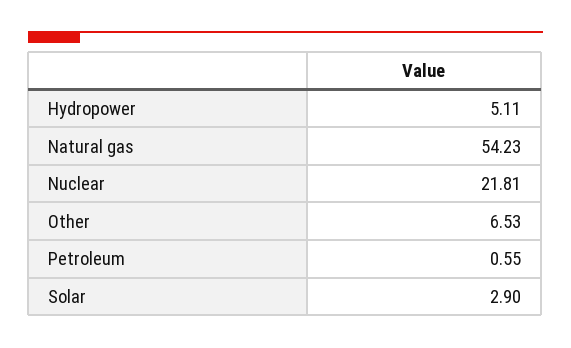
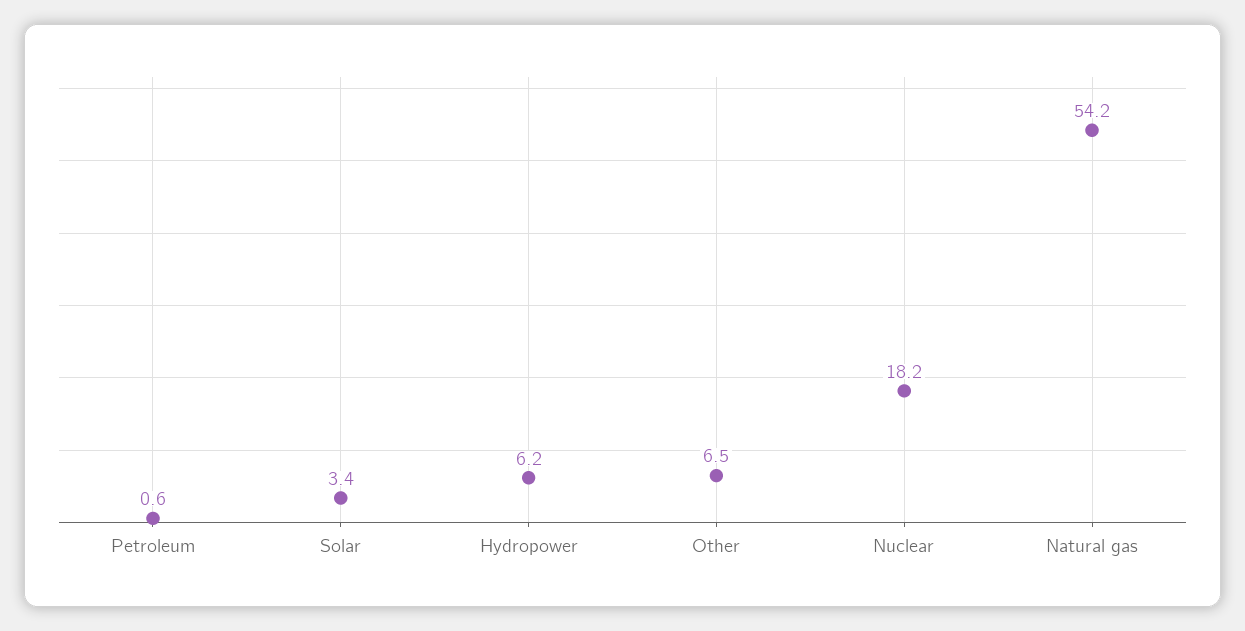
Hydropower: 5.11 -> 6.2
Nuclear: 21.81 -> 18.2
Solar: 2.9 -> 3.4

